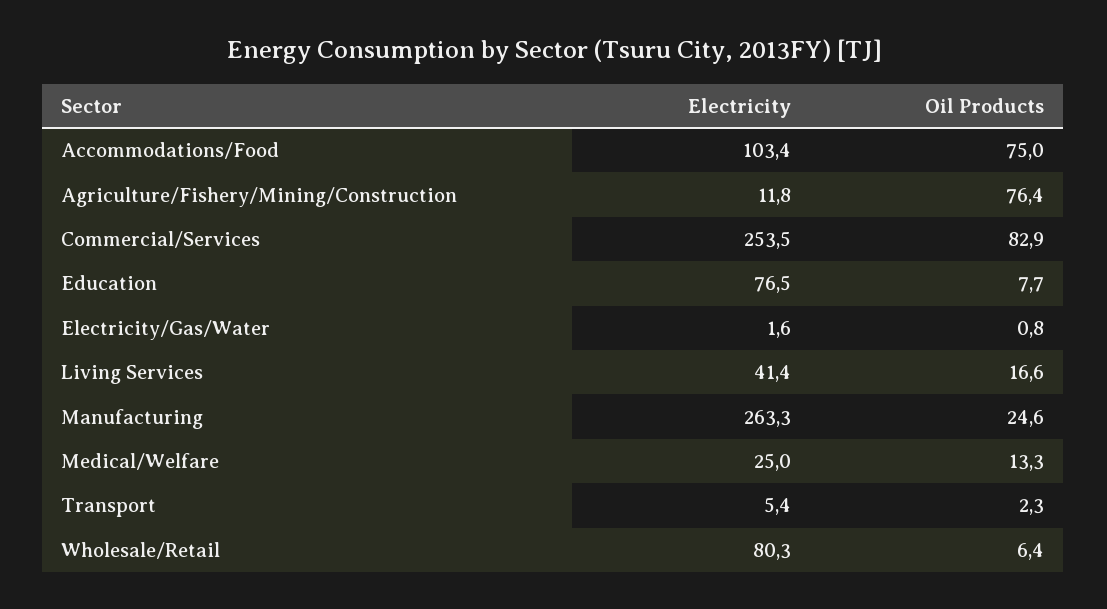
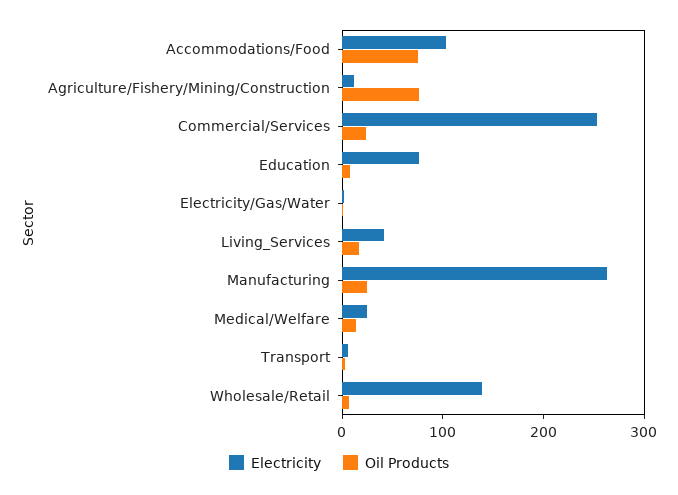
Oil Products, Commercial/Services: 82.9 -> 20
Electricity, Wholesale/Retail: 80.3 -> 140

